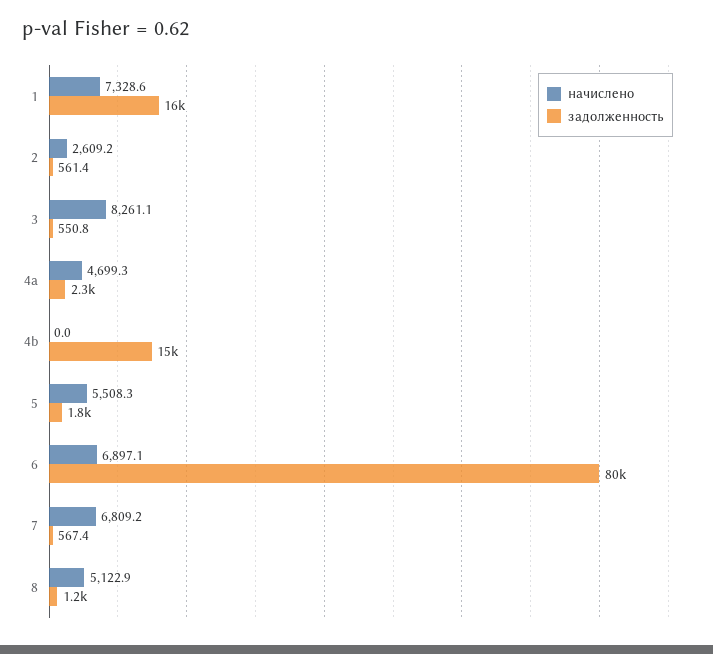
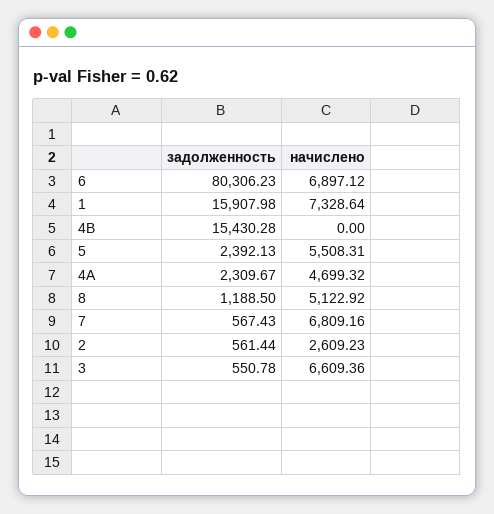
начислено, 3: 8261.1 -> 6609.36
задолженность, 5: 1800 -> 2392.13

